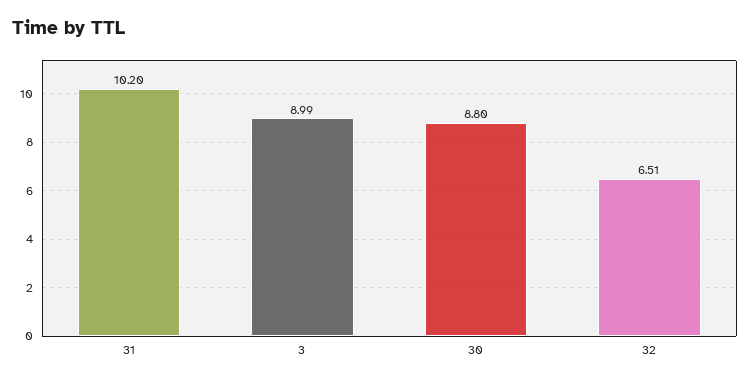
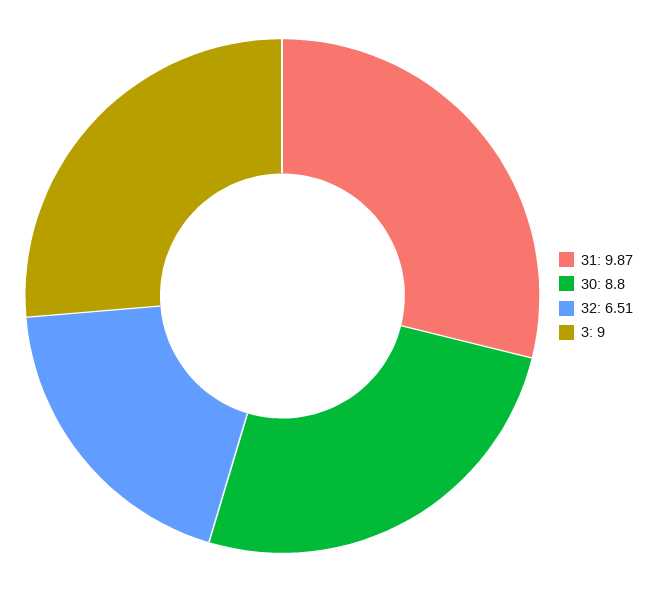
31: 10.2 -> 9.87
3: 8.99 -> 9

